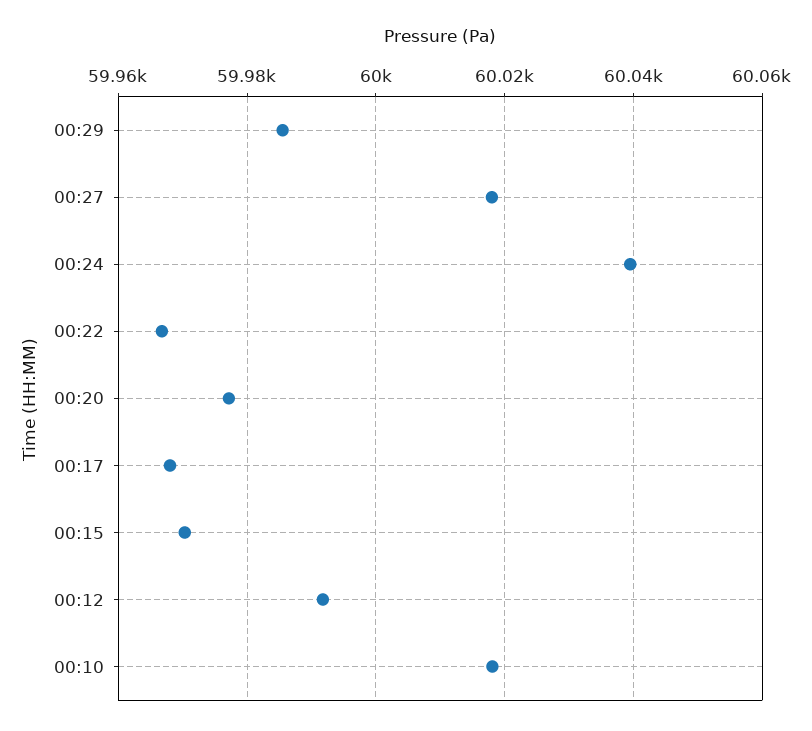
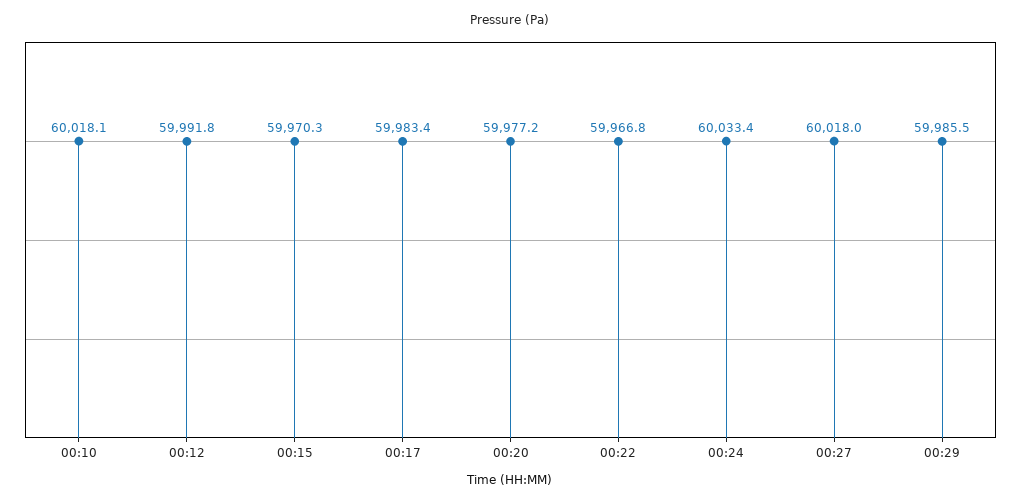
00:24: 60040 -> 60033.4
00:17: 59968 -> 59983.4

